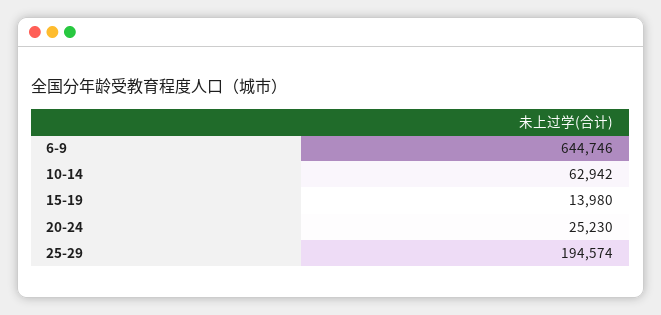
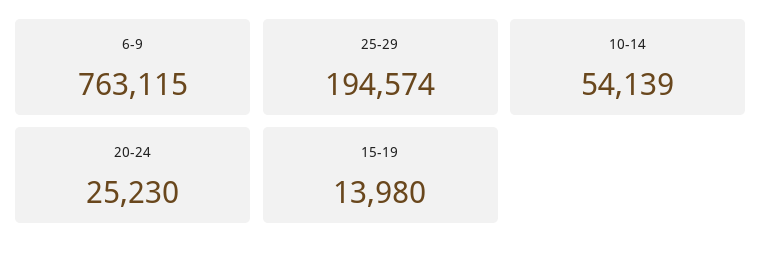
6-9: 644746 -> 763115
10-14: 62942 -> 54139

